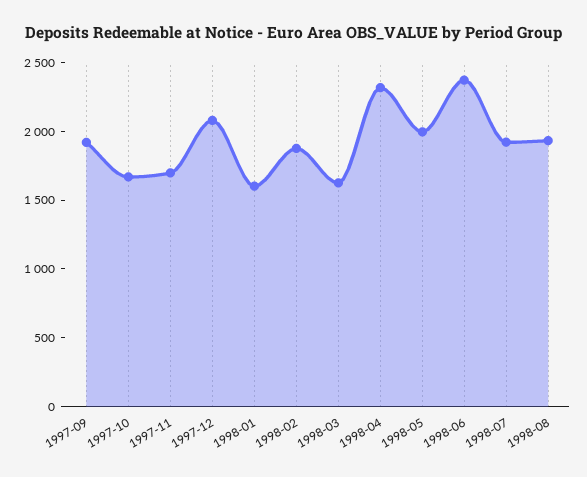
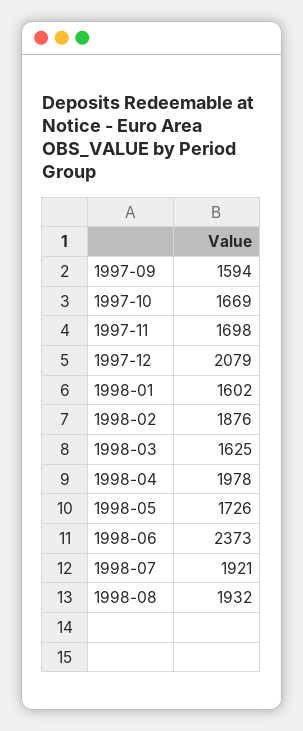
1997-09: 1900 -> 1594
1998-04: 2300 -> 1978
1998-05: 2000 -> 1726

